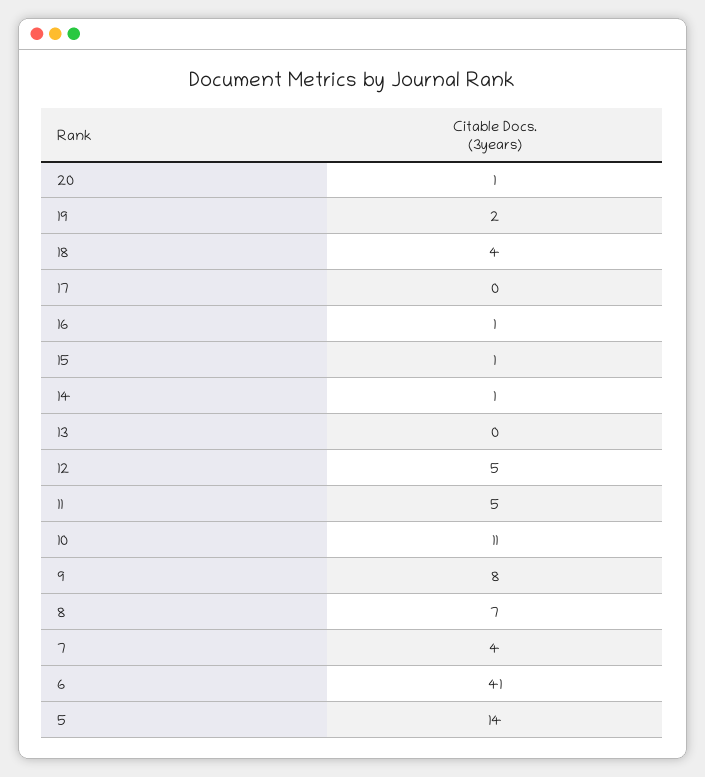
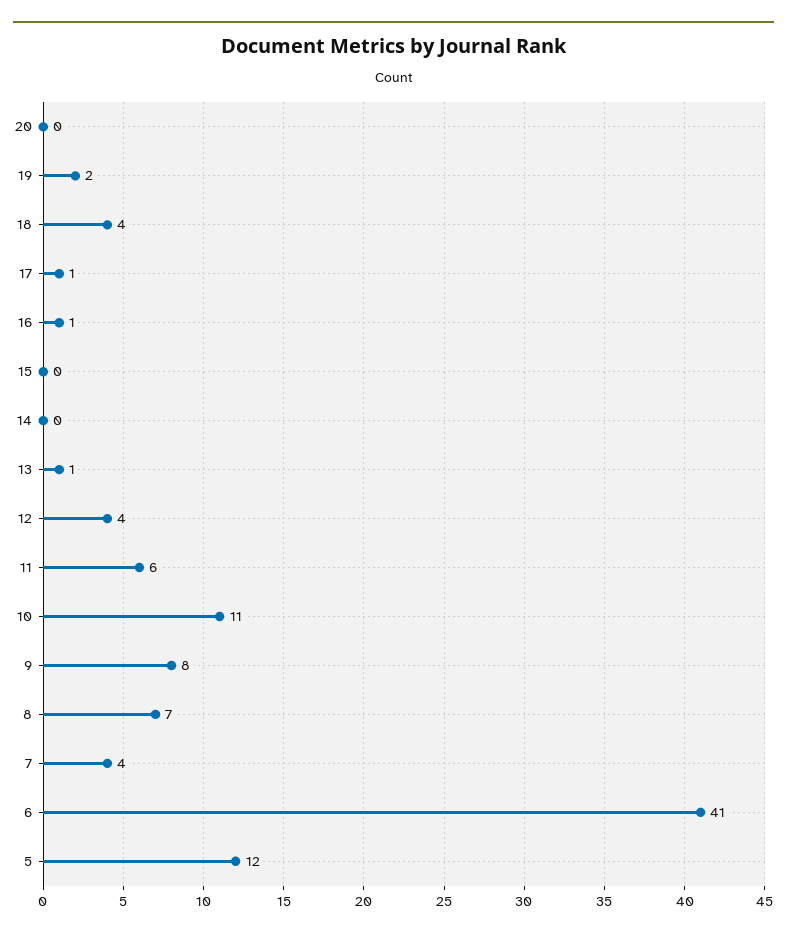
20: 1 -> 0
17: 0 -> 1
15: 1 -> 0
14: 1 -> 0
13: 0 -> 1
12: 5 -> 4
11: 5 -> 6
5: 14 -> 12

